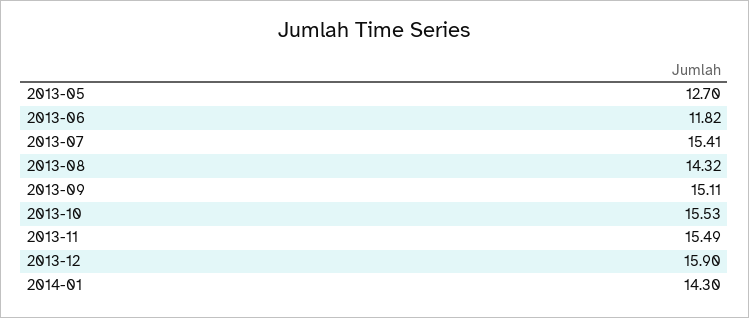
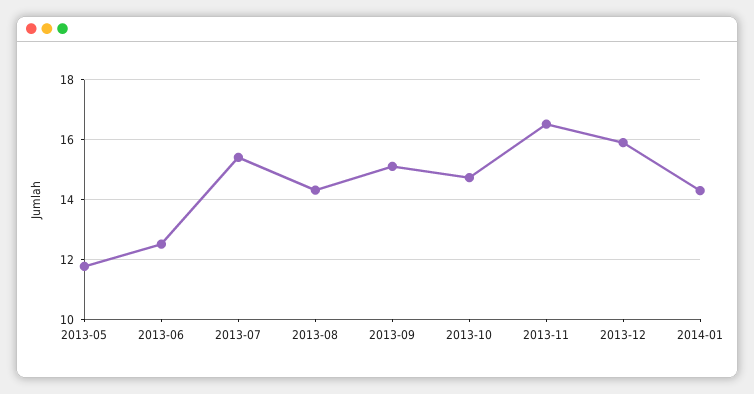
2013-05: 12.7 -> 11.75
2013-06: 11.82 -> 12.5
2013-10: 15.53 -> 14.75
2013-11: 15.49 -> 16.5

